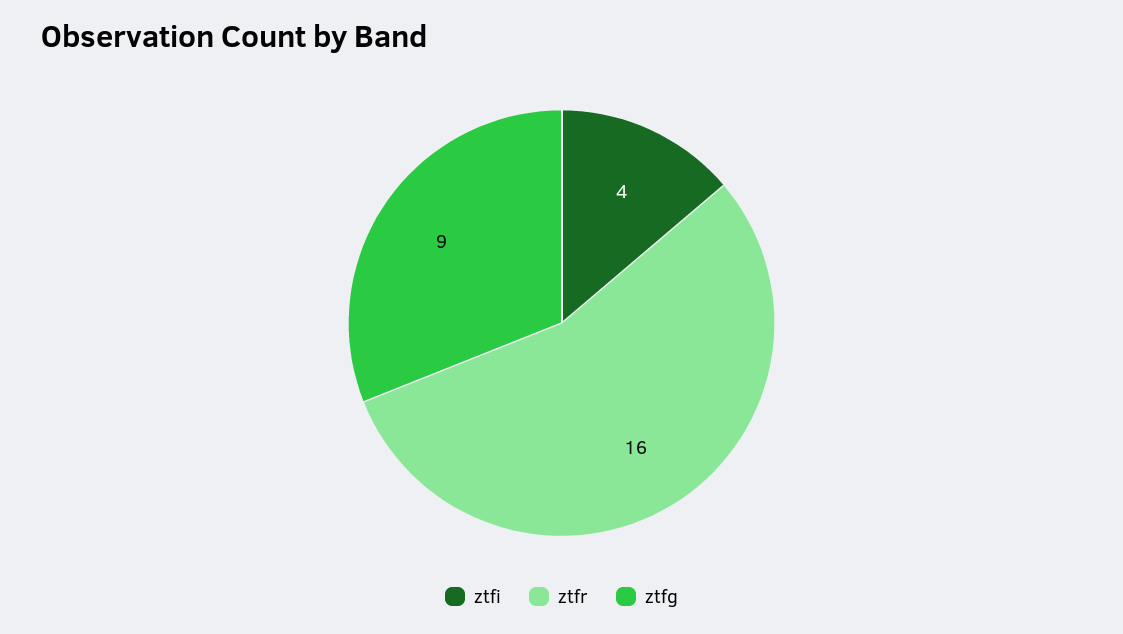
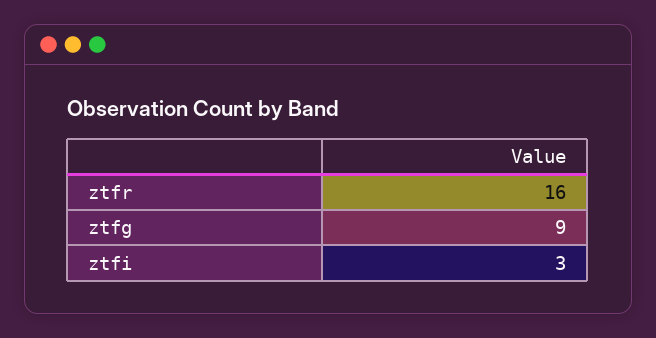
ztfi: 4 -> 3

